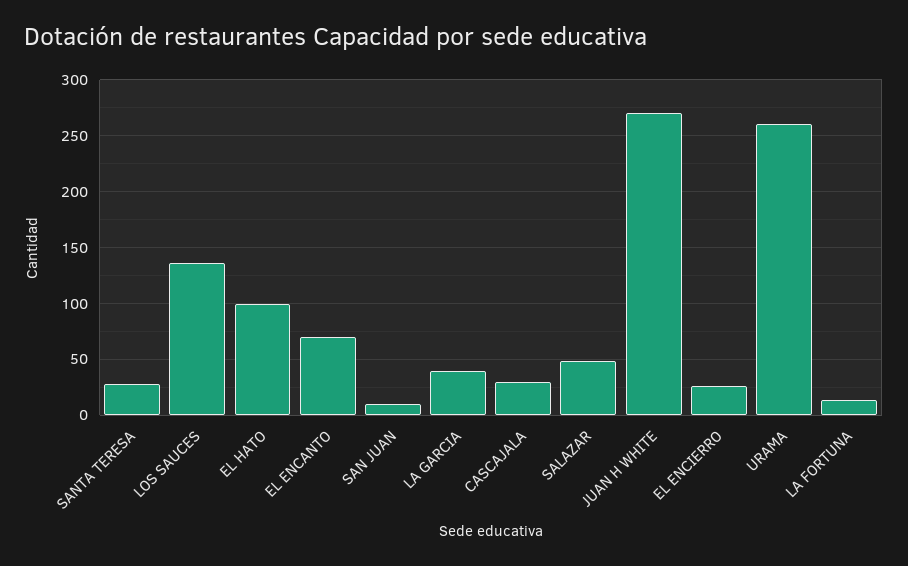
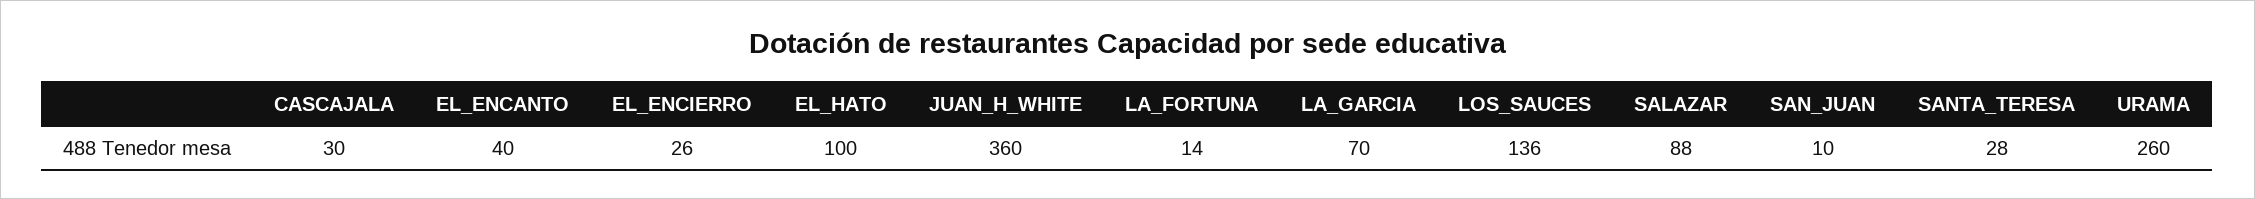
EL ENCANTO: 70 -> 40
LA GARCIA: 40 -> 70
SALAZAR: 50 -> 88
JUAN H WHITE: 270 -> 360

